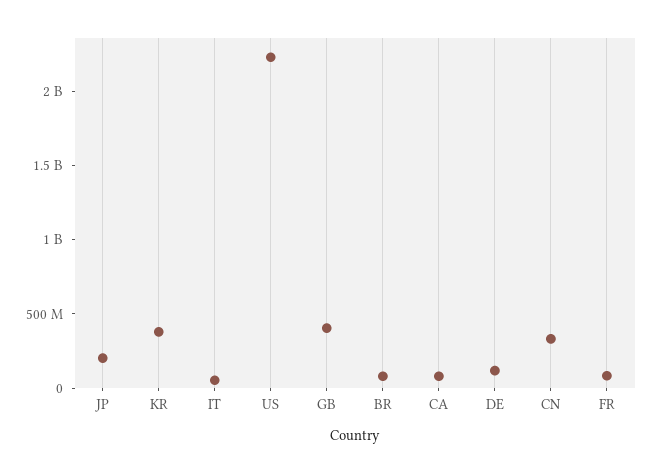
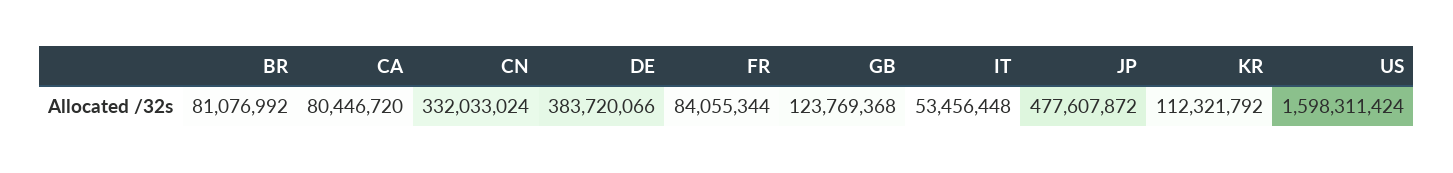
JP: 200000000 -> 477607872
KR: 400000000 -> 112321792
US: 2200000000 -> 1598311424
GB: 400000000 -> 123769368
DE: 100000000 -> 383720066

